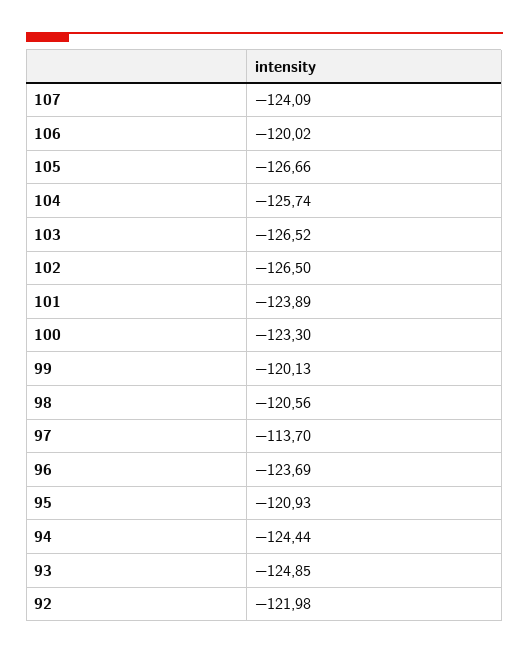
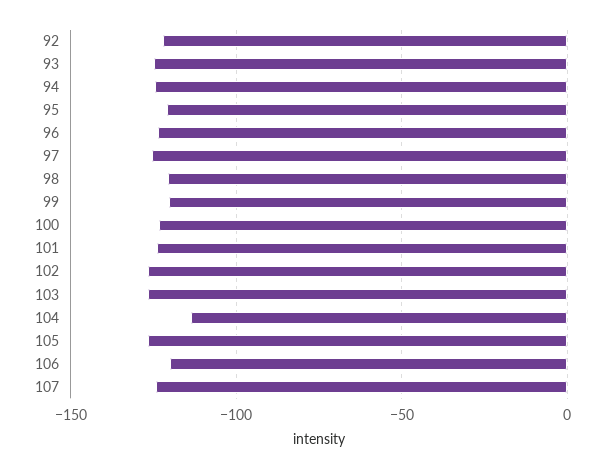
104: -125.74 -> -115
97: -113.7 -> -125

